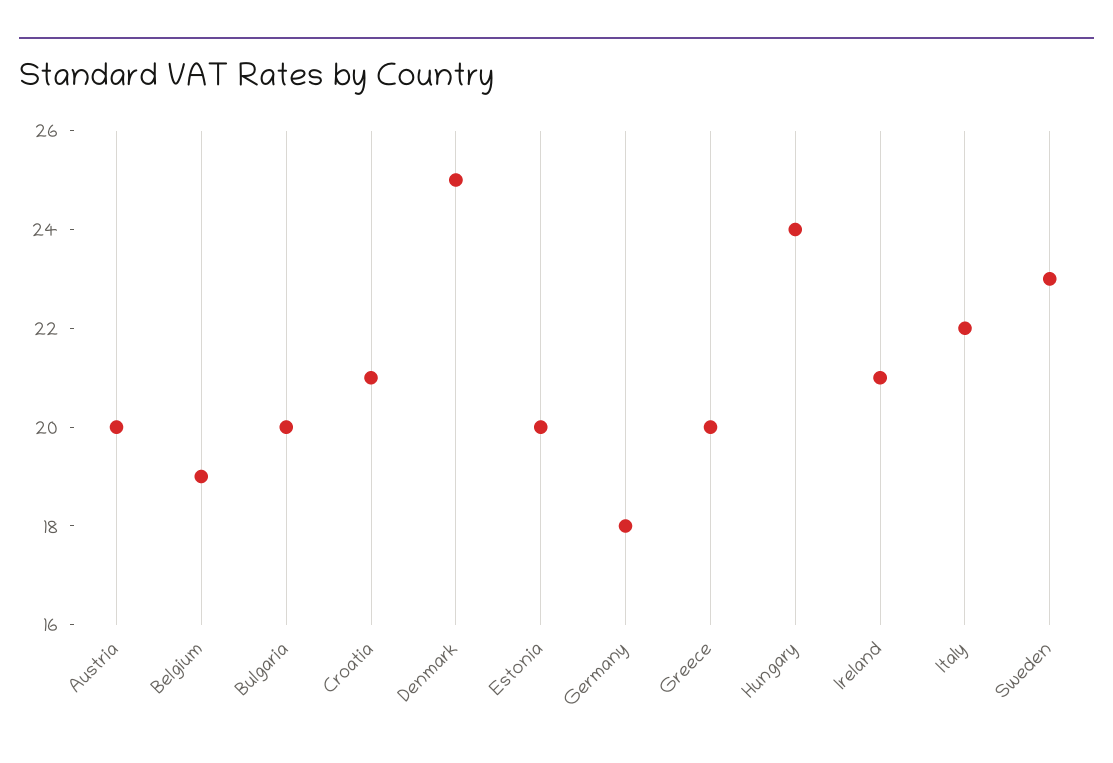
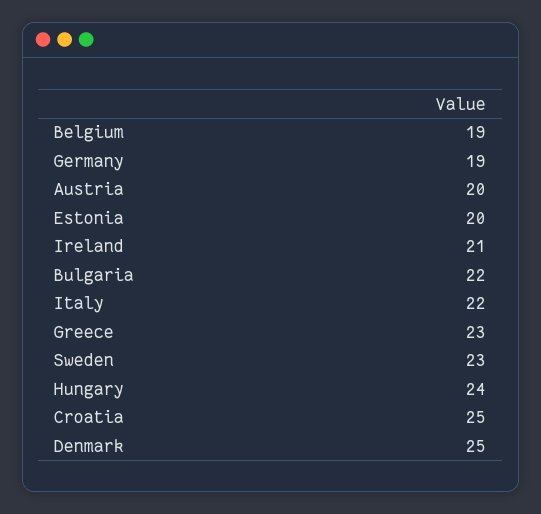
Bulgaria: 20 -> 22
Croatia: 21 -> 25
Germany: 18 -> 19
Greece: 20 -> 23

